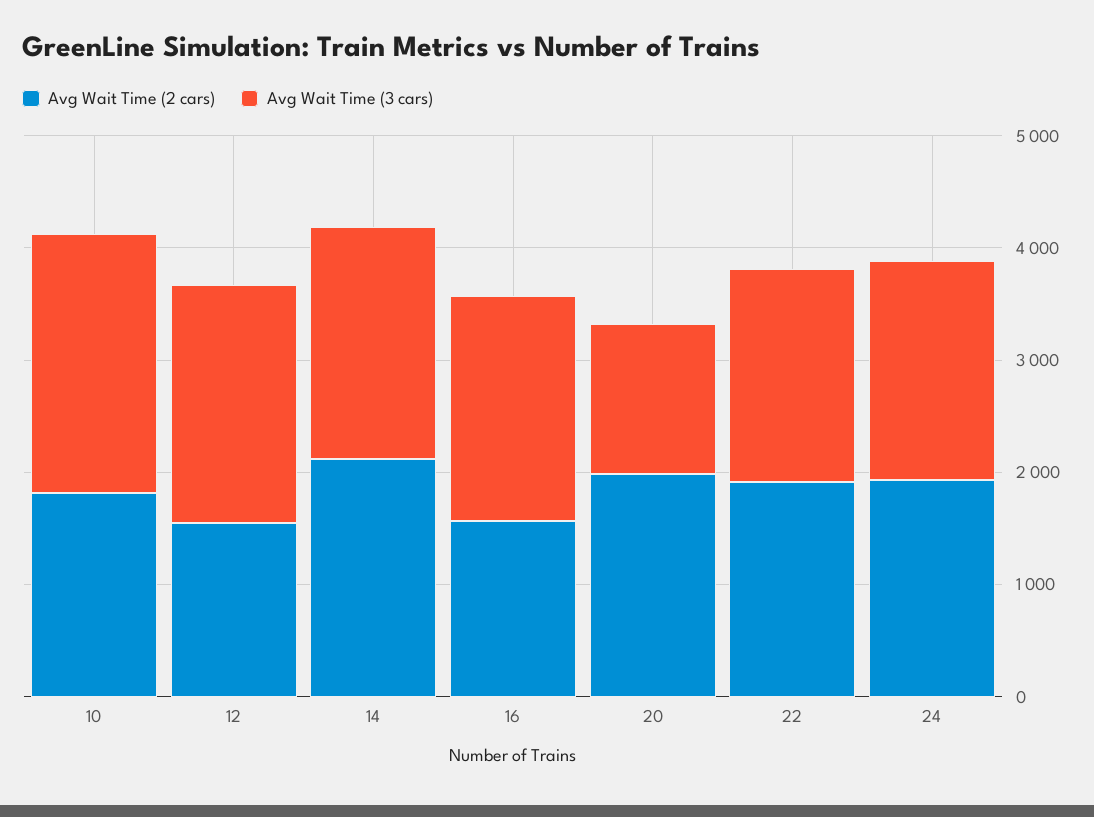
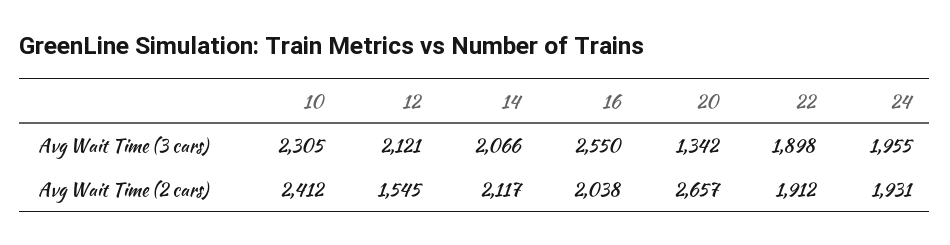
Avg Wait Time (2 cars), 10: 1800 -> 2412
Avg Wait Time (2 cars), 16: 1600 -> 2038
Avg Wait Time (3 cars), 16: 2000 -> 2550
Avg Wait Time (2 cars), 20: 2000 -> 2657

